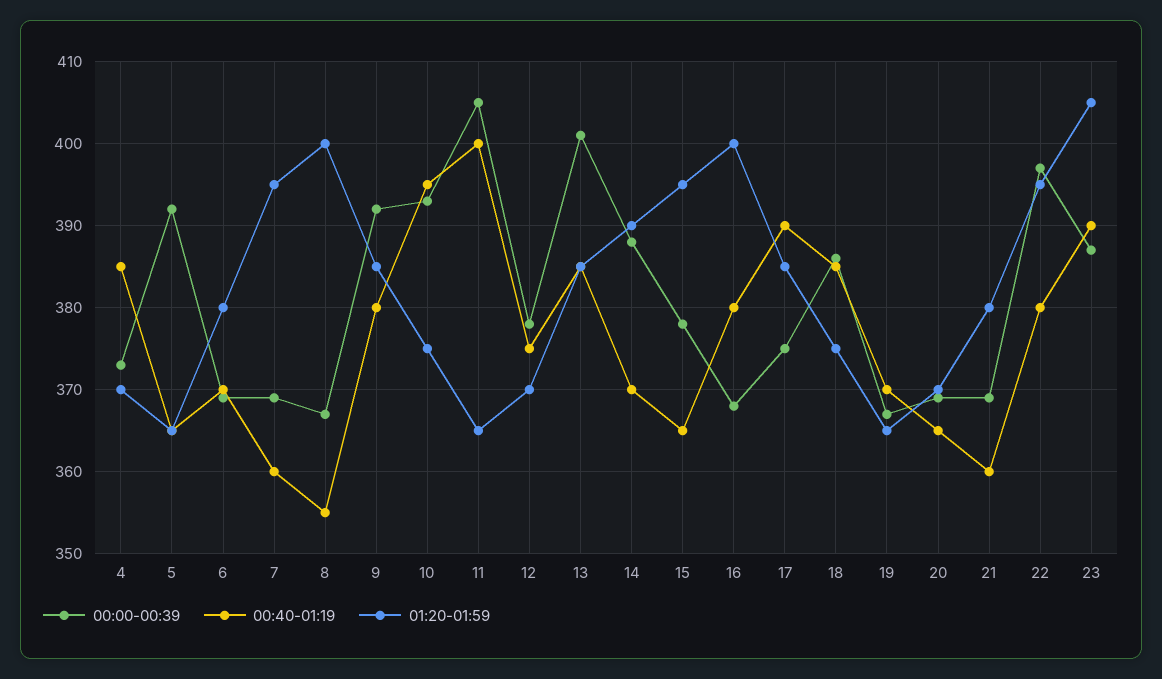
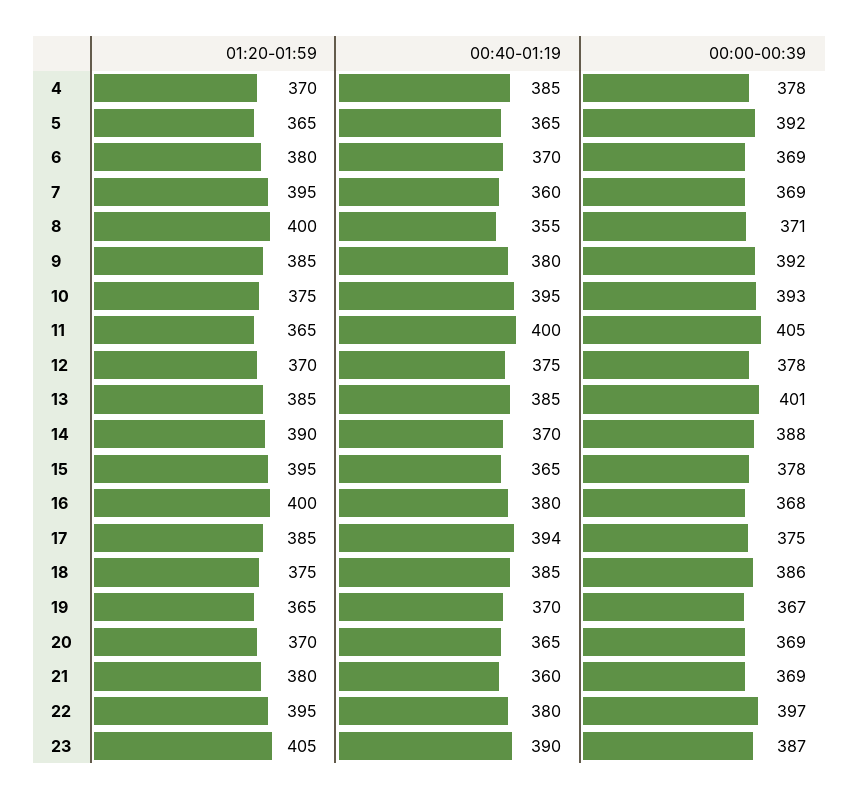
00:00-00:39, 4: 373 -> 378
00:00-00:39, 8: 367 -> 371
00:40-01:19, 17: 390 -> 394

